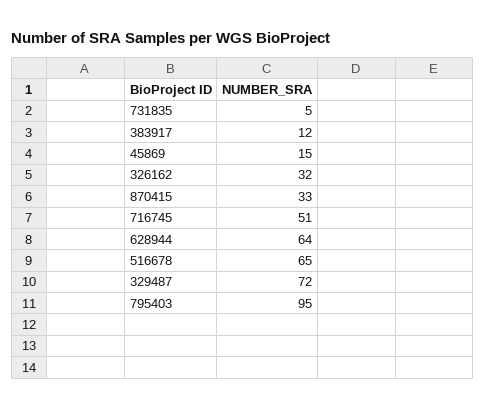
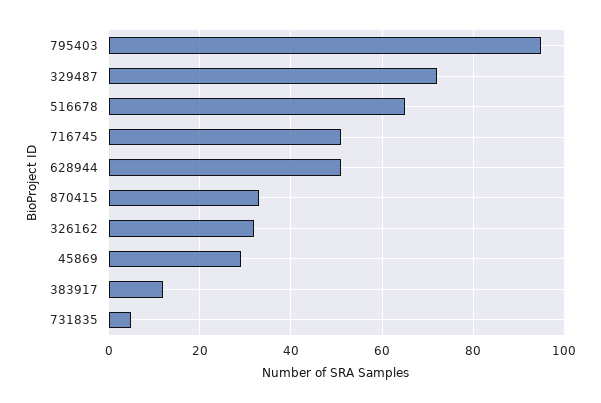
45869: 15 -> 30
628944: 64 -> 50

